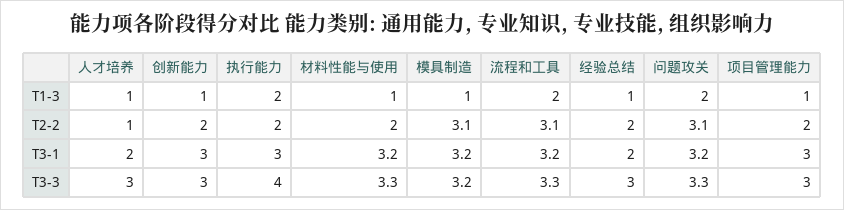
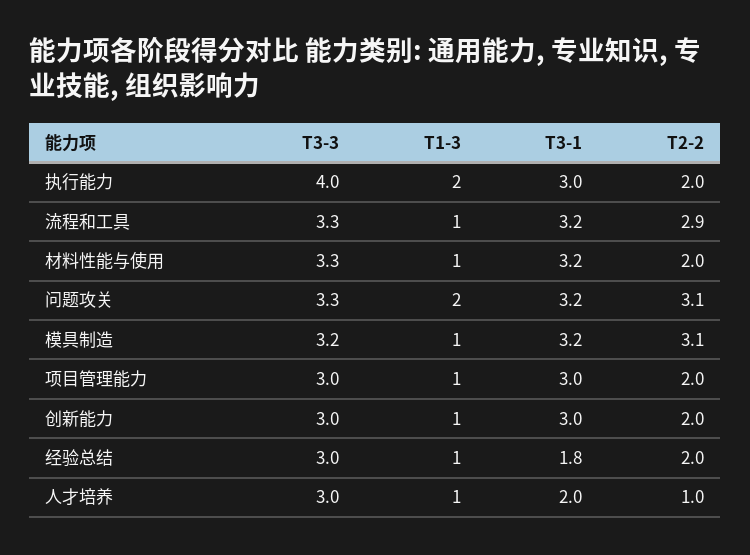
流程和工具, T1-3: 2 -> 1
流程和工具, T2-2: 3.1 -> 2.9
经验总结, T3-1: 2 -> 1.8

